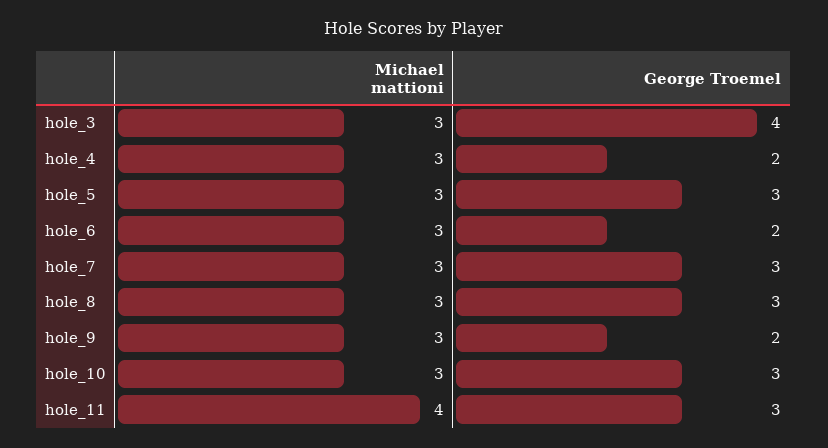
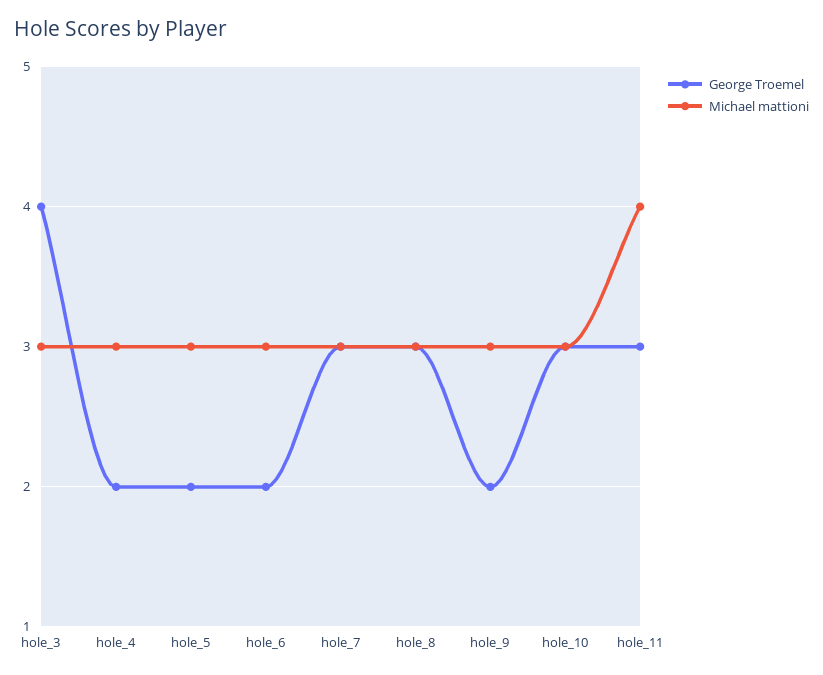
George Troemel, hole_5: 3 -> 2

